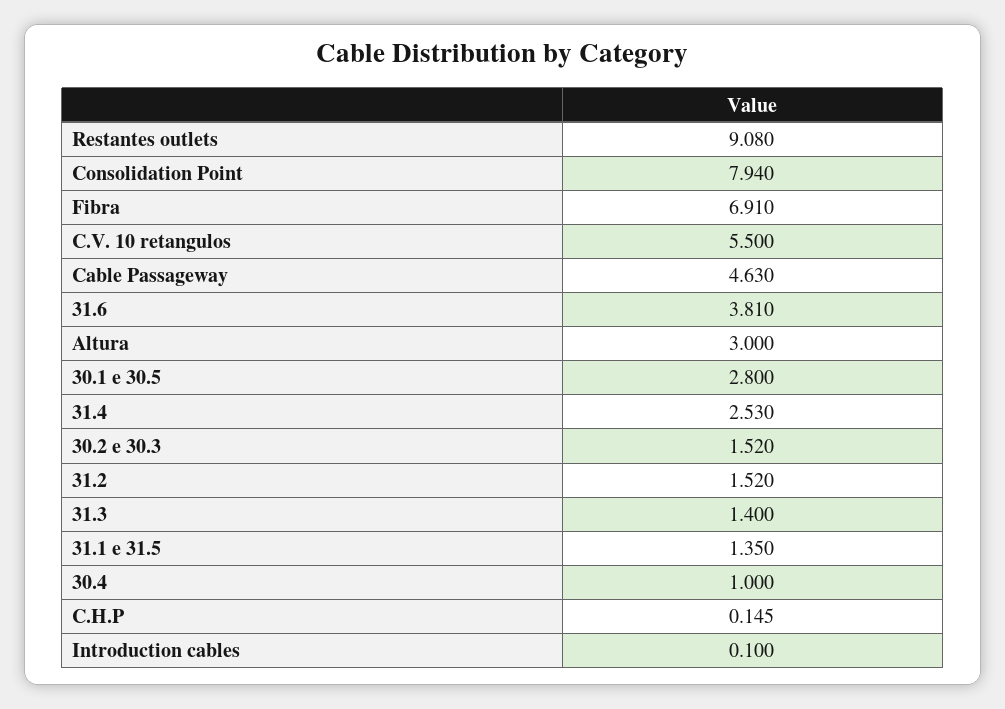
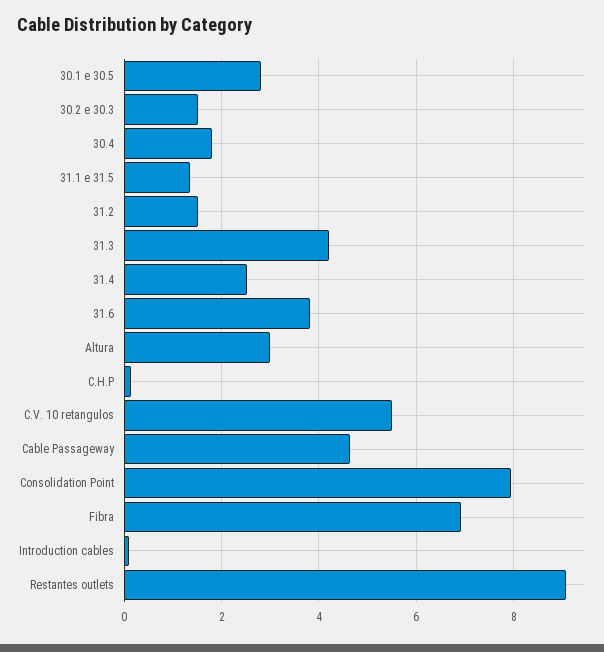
31.3: 1.4 -> 4.2
30.4: 1 -> 1.8

